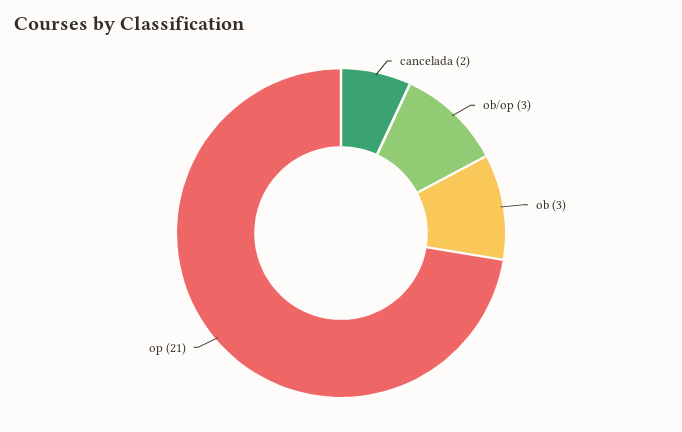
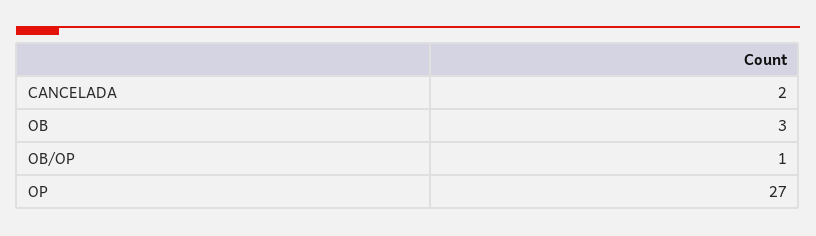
ob/op: 3 -> 1
op: 21 -> 27

